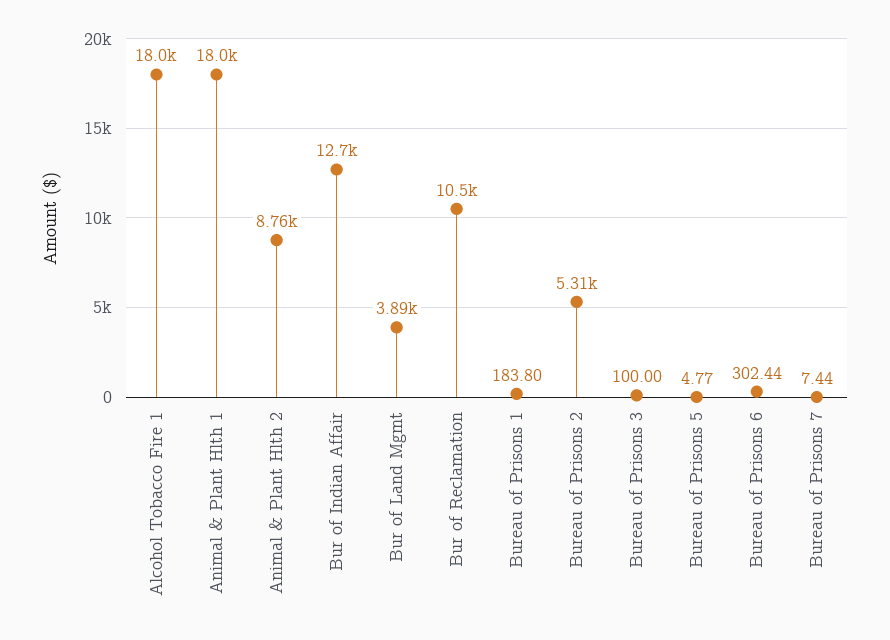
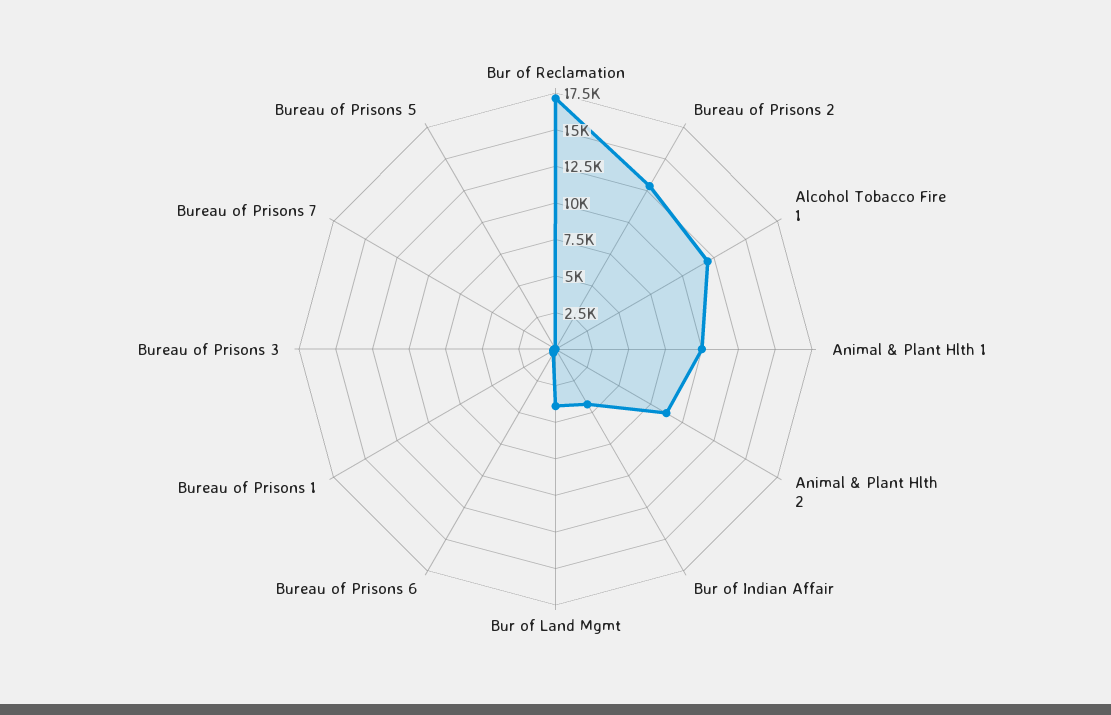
Alcohol Tobacco Fire 1: 18000 -> 12500
Animal & Plant Hlth 1: 18000 -> 10000
Bur of Indian Affair: 12700 -> 5000
Bur of Reclamation: 10500 -> 17500
Bureau of Prisons 2: 5310 -> 12500

